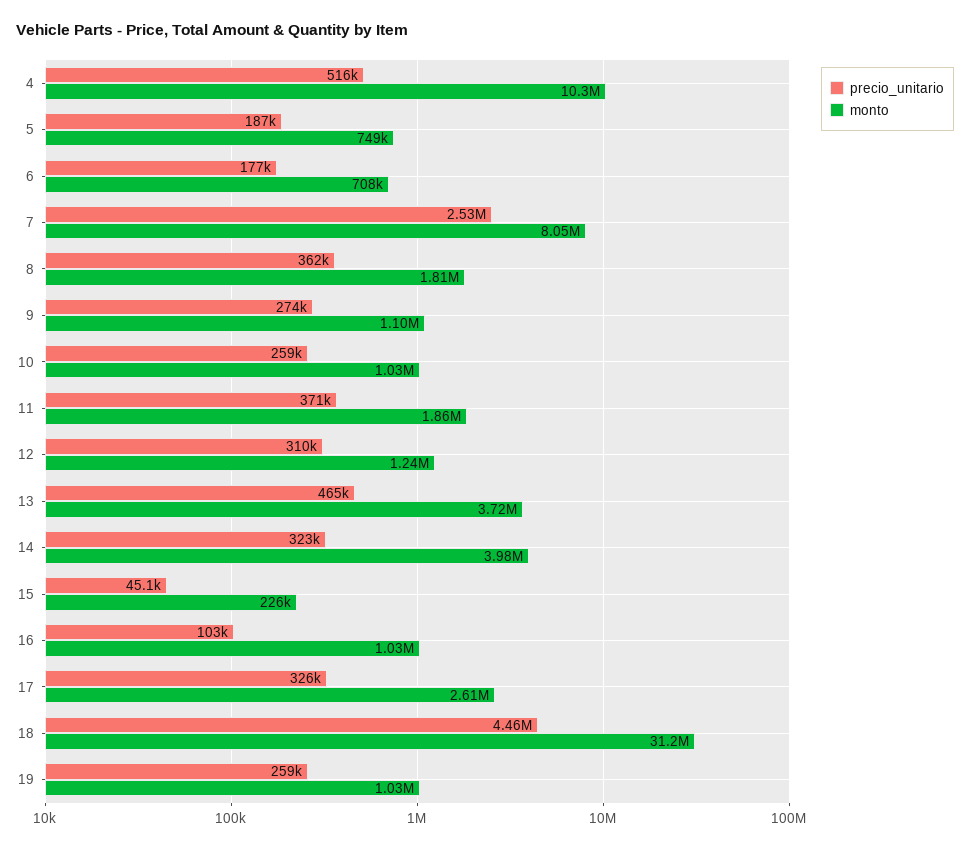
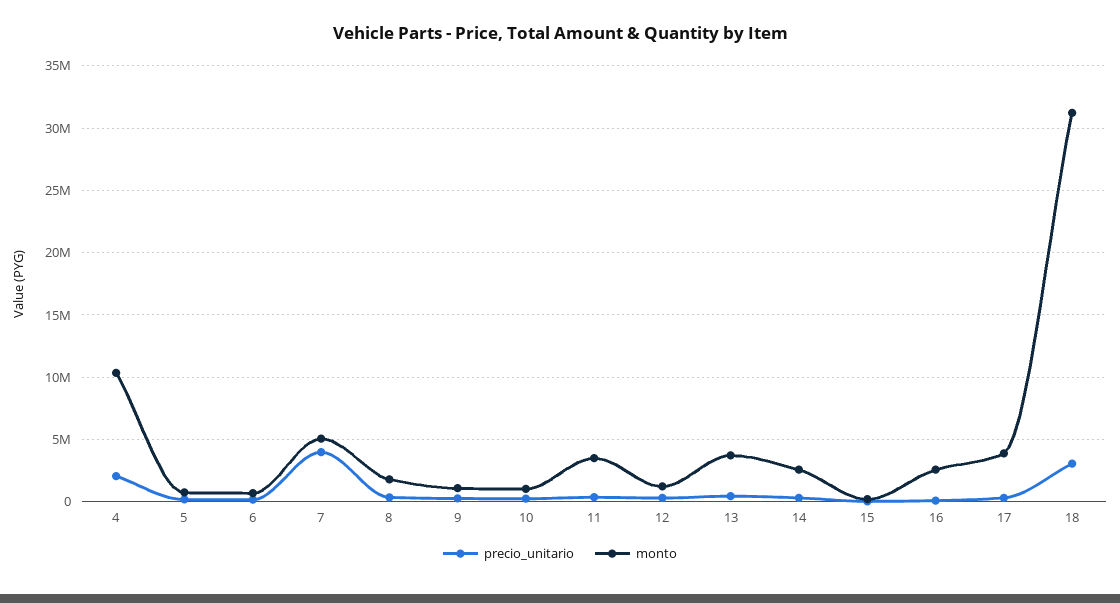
precio_unitario, 4: 516000 -> 2000000
precio_unitario, 7: 2530000 -> 4000000
monto, 7: 8050000 -> 5000000
monto, 11: 1860000 -> 3500000
monto, 14: 3980000 -> 2500000
monto, 16: 1030000 -> 2500000
monto, 17: 2610000 -> 4000000
precio_unitario, 18: 4460000 -> 3000000
precio_unitario, 19: 259000 -> none
monto, 19: 1030000 -> none

